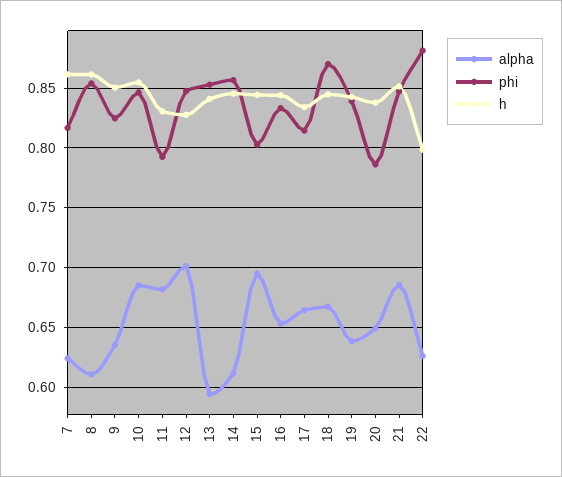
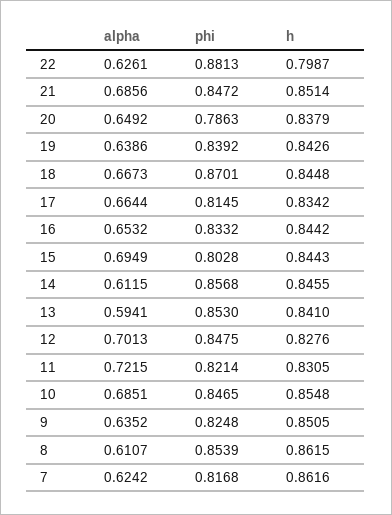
alpha, 11: 0.68 -> 0.7215
phi, 11: 0.79 -> 0.8214

